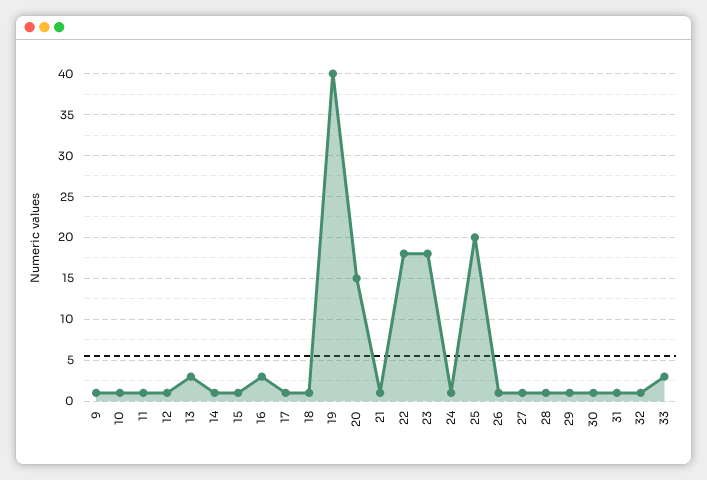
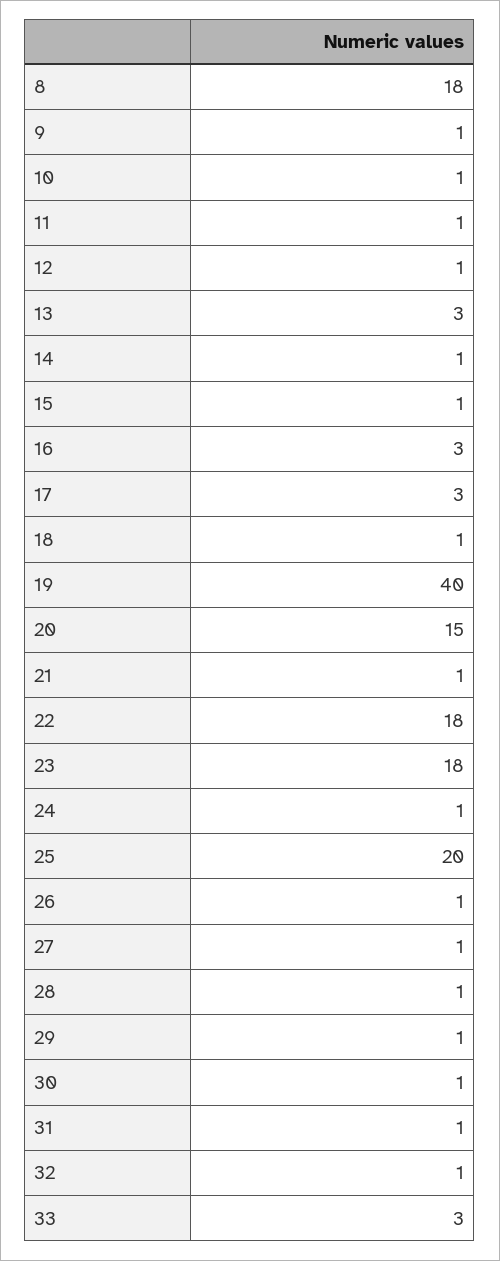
17: 1 -> 3
8: none -> 18

